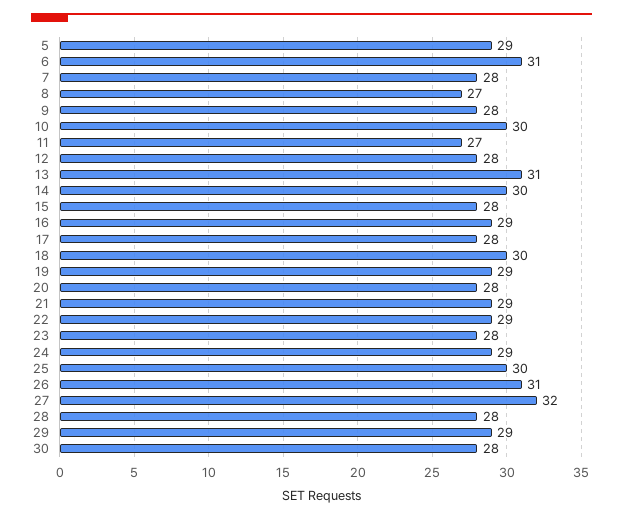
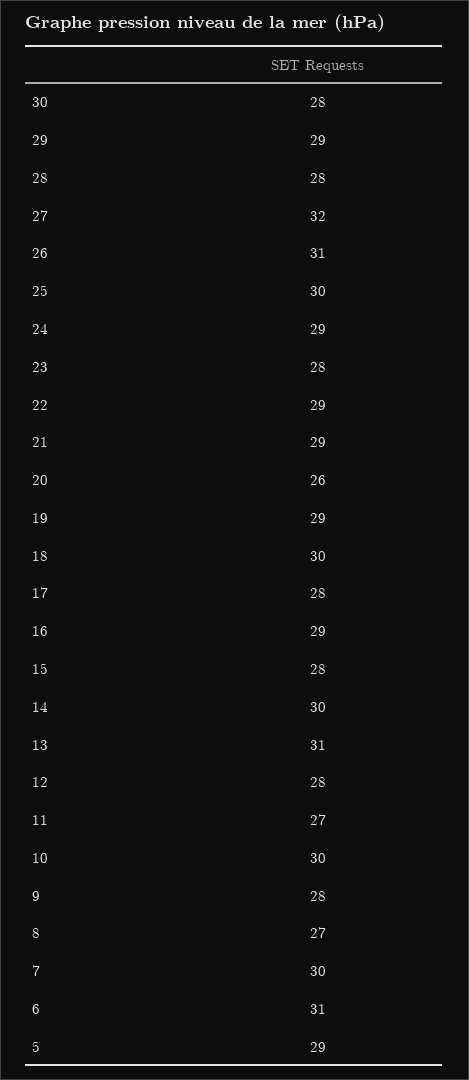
7: 28 -> 30
20: 28 -> 26

